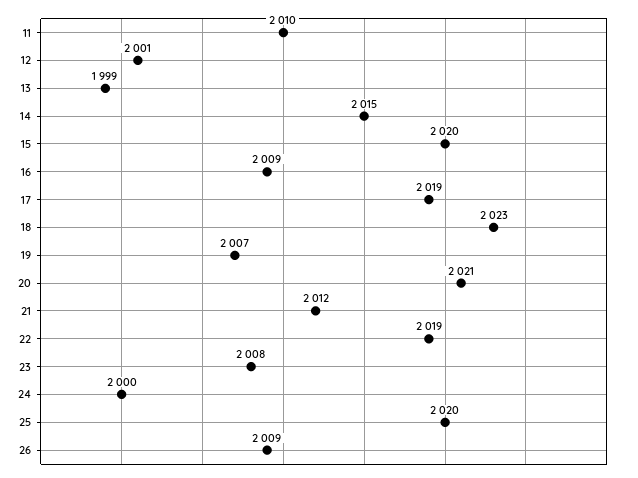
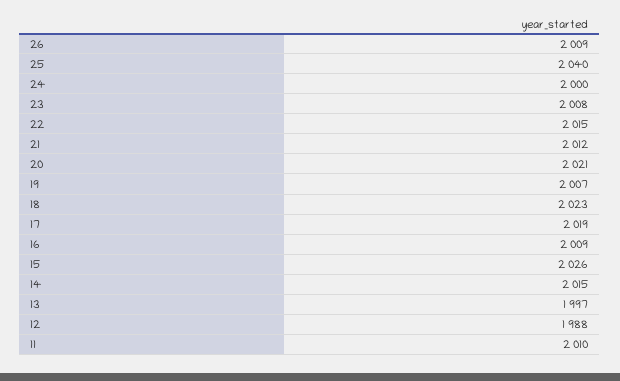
12: 2001 -> 1988
13: 1999 -> 1997
15: 2020 -> 2026
22: 2019 -> 2015
25: 2020 -> 2040

